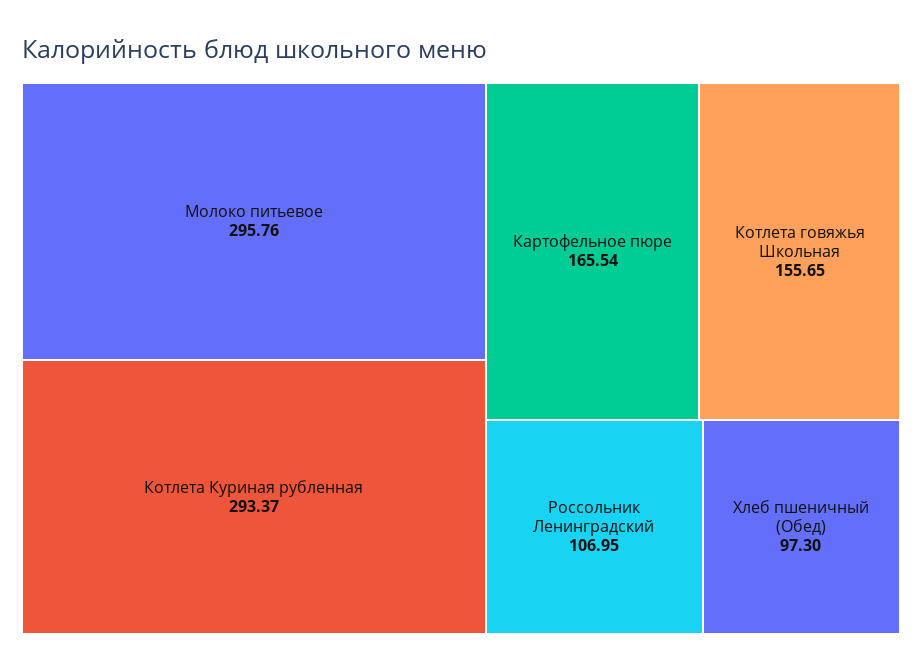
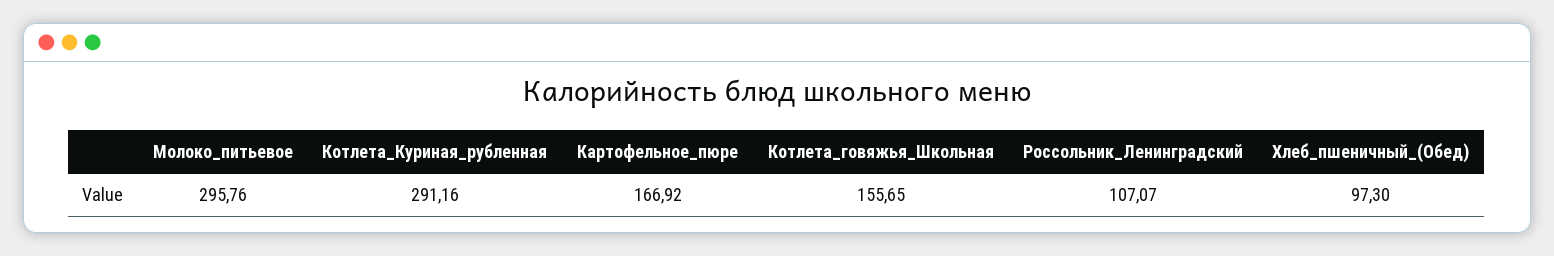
Котлета Куриная рубленная: 293.37 -> 291.16
Картофельное пюре: 165.54 -> 166.92
Россольник Ленинградский: 106.95 -> 107.07

